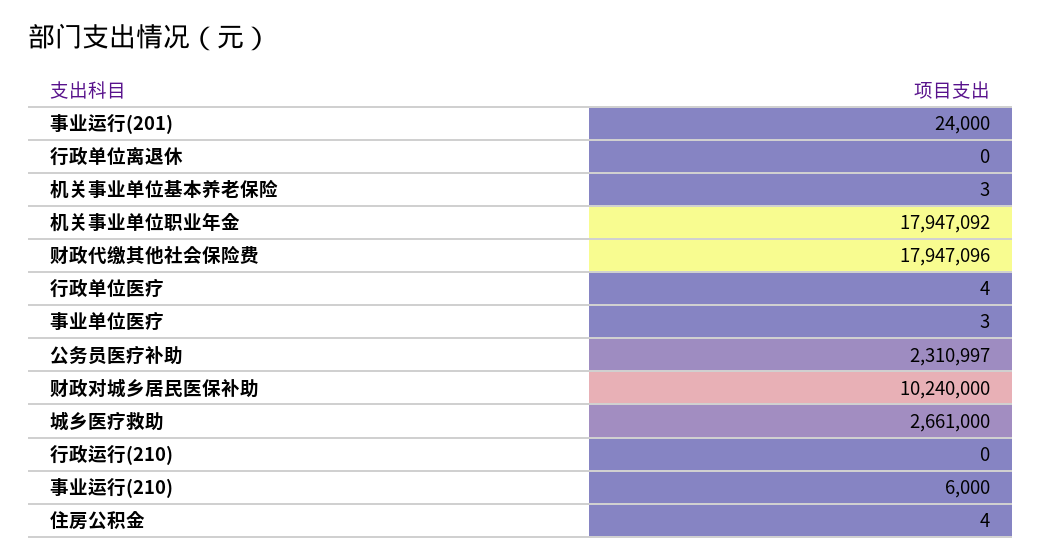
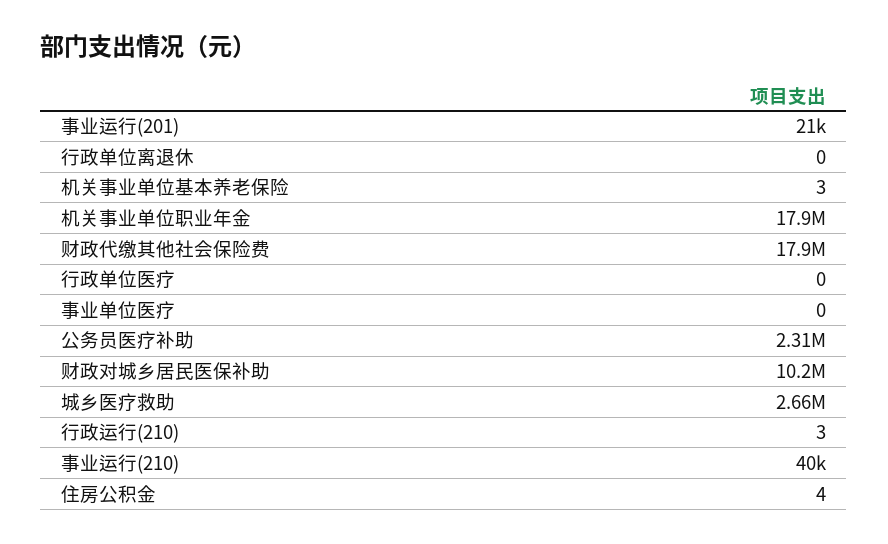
事业运行(201): 24000 -> 21000
行政单位医疗: 4 -> 0
事业单位医疗: 3 -> 0
行政运行(210): 0 -> 3
事业运行(210): 6000 -> 40000

